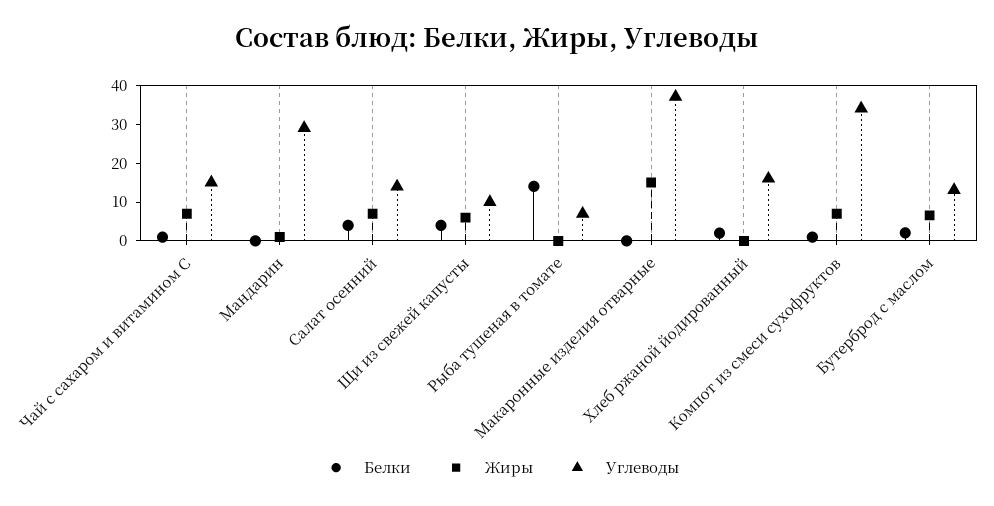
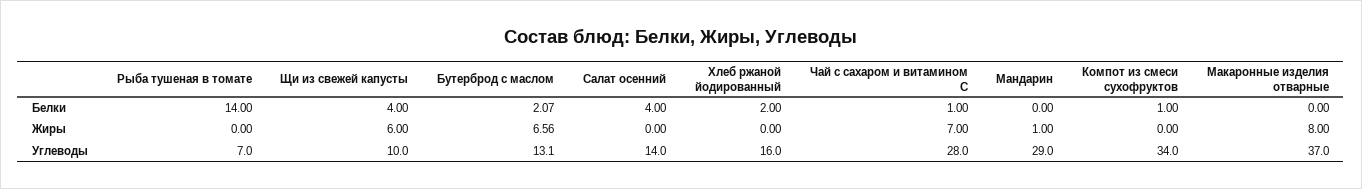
Углеводы, Чай с сахаром и витамином С: 15 -> 28
Жиры, Салат осенний: 7.5 -> 0
Жиры, Макаронные изделия отварные: 15 -> 8
Жиры, Компот из смеси сухофруктов: 7.5 -> 0

